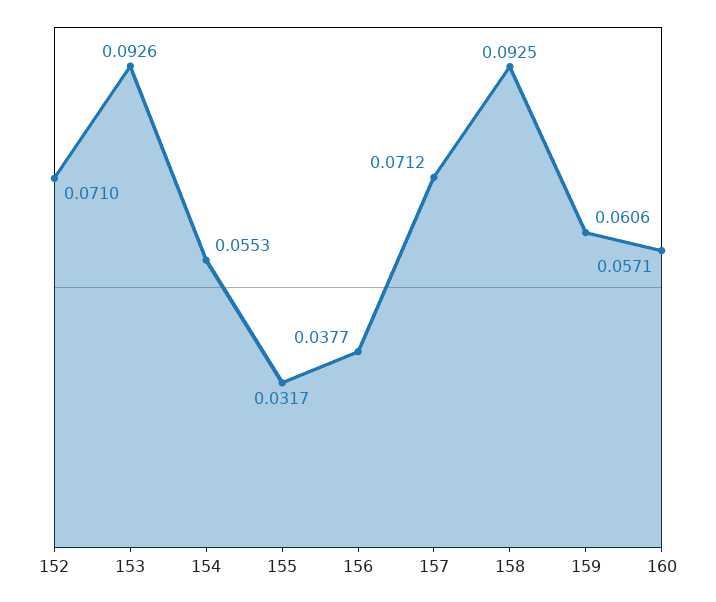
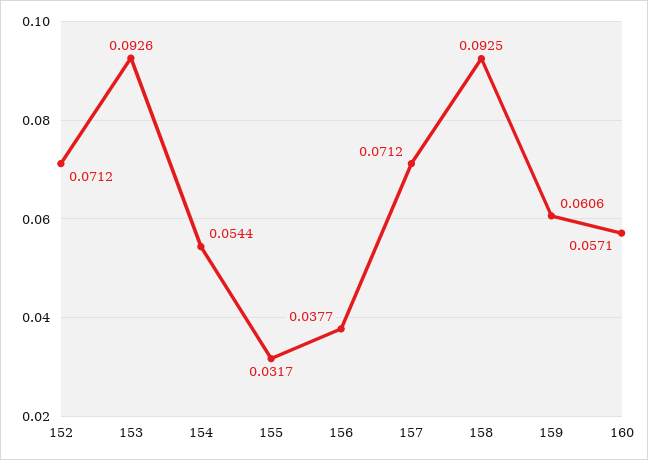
152: 0.071 -> 0.0712
154: 0.0553 -> 0.0544

